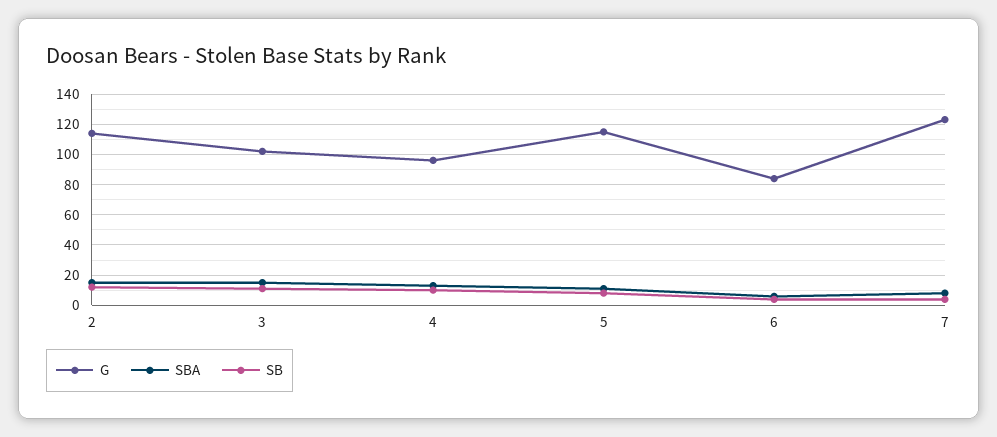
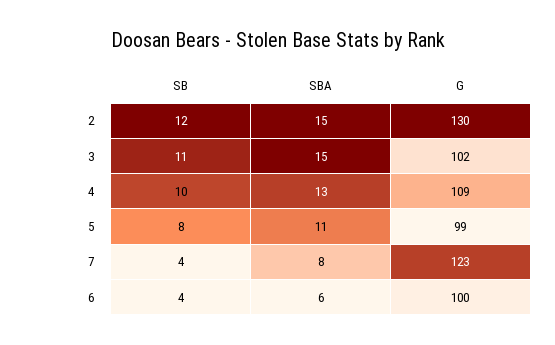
G, 2: 115 -> 130
G, 4: 95 -> 109
G, 5: 115 -> 99
G, 6: 85 -> 100

